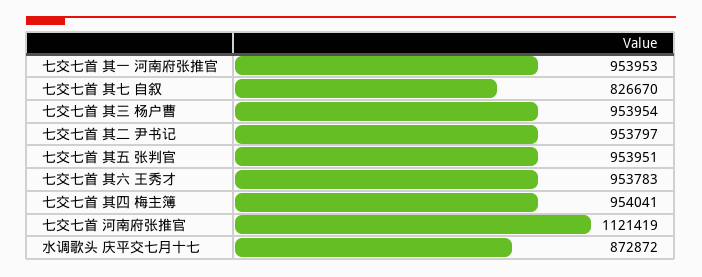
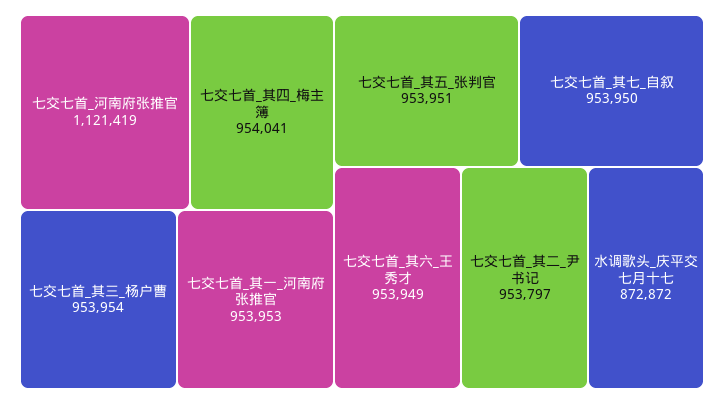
七交七首 其七 自叙: 826670 -> 953950
七交七首 其六 王秀才: 953783 -> 953949

